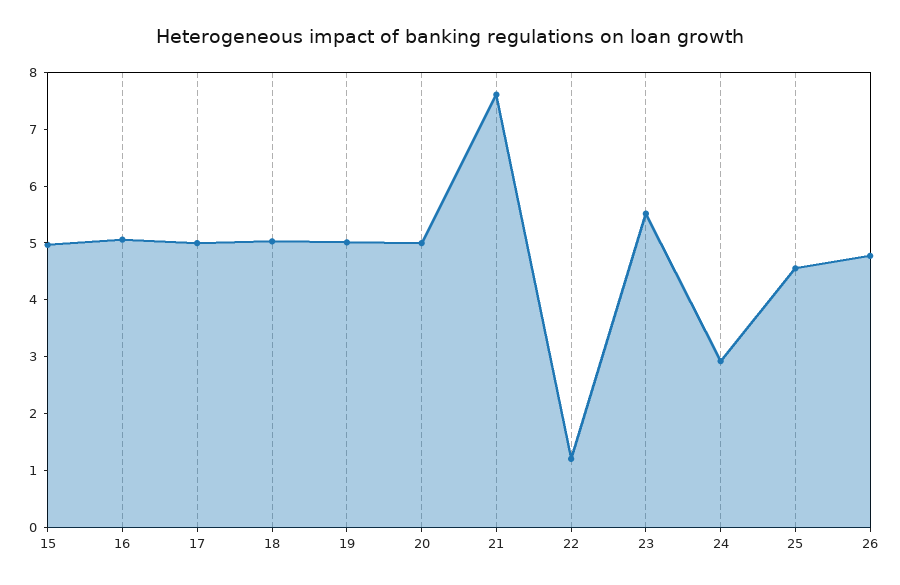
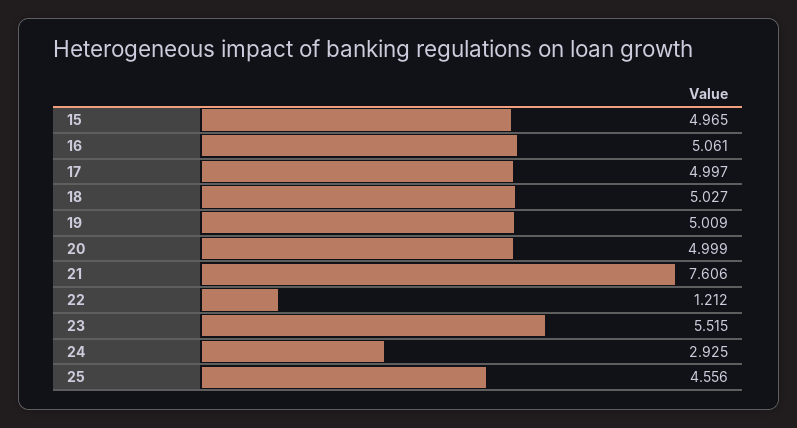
26: 4.8 -> none

